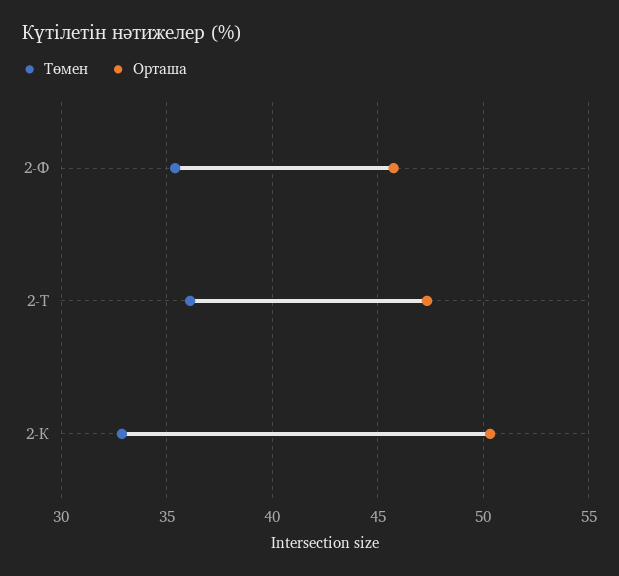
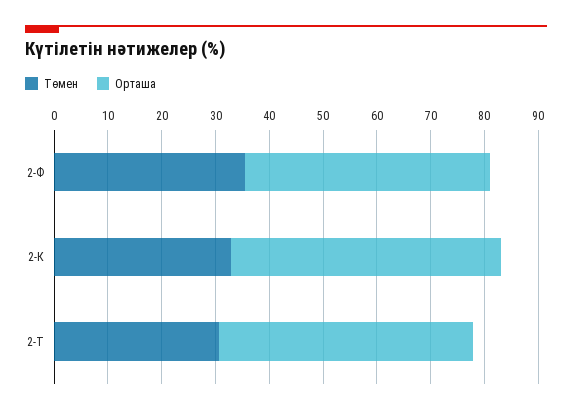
Төмен, 2-Т: 36 -> 30

